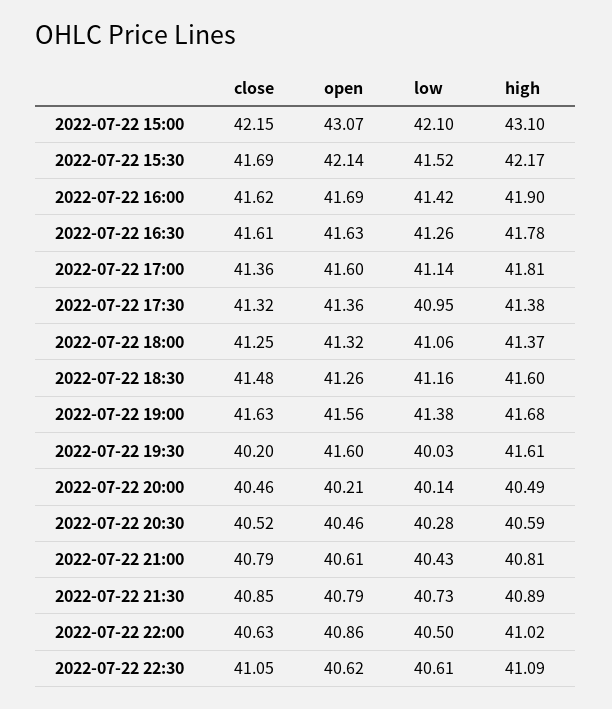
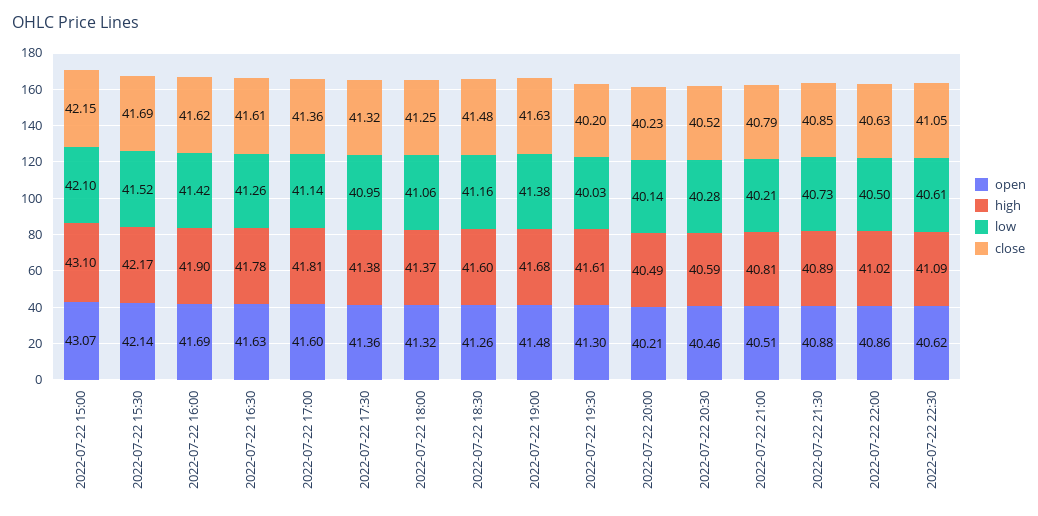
open, 2022-07-22 19:00: 41.56 -> 41.48
open, 2022-07-22 19:30: 41.6 -> 41.3
close, 2022-07-22 20:00: 40.46 -> 40.23
open, 2022-07-22 21:00: 40.61 -> 40.51
low, 2022-07-22 21:00: 40.43 -> 40.21
open, 2022-07-22 21:30: 40.79 -> 40.88

